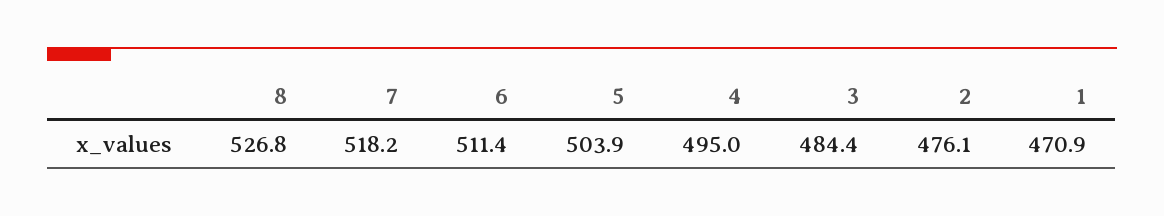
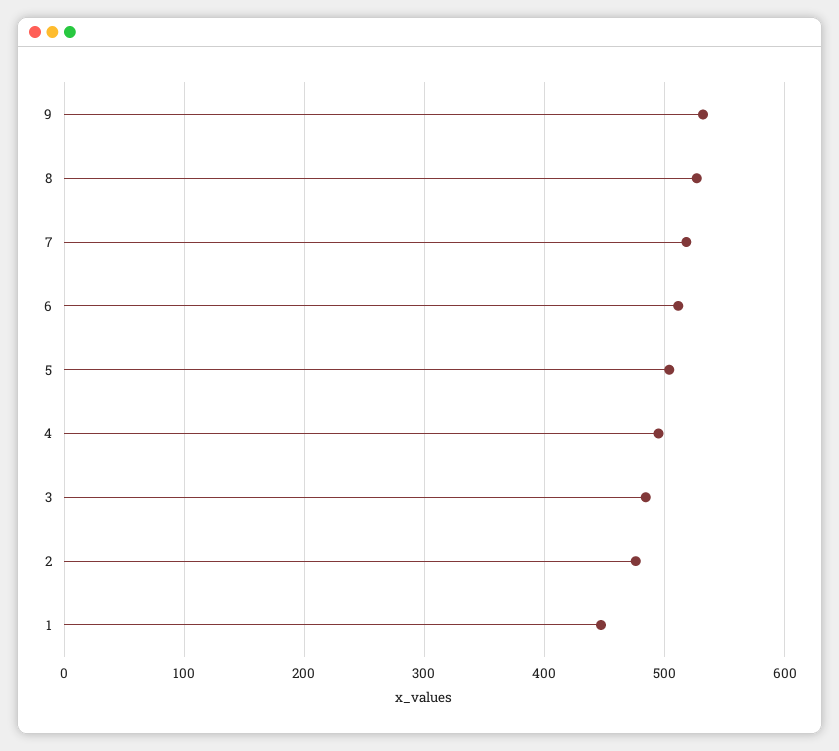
1: 470.9 -> 450
9: none -> 530

